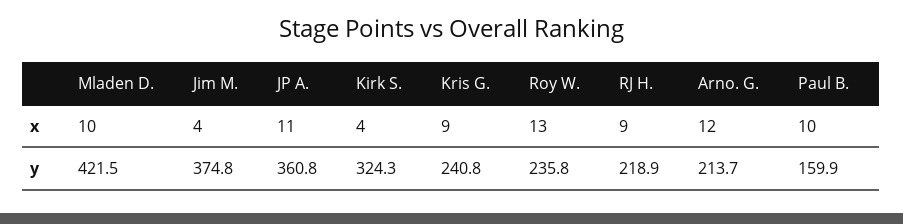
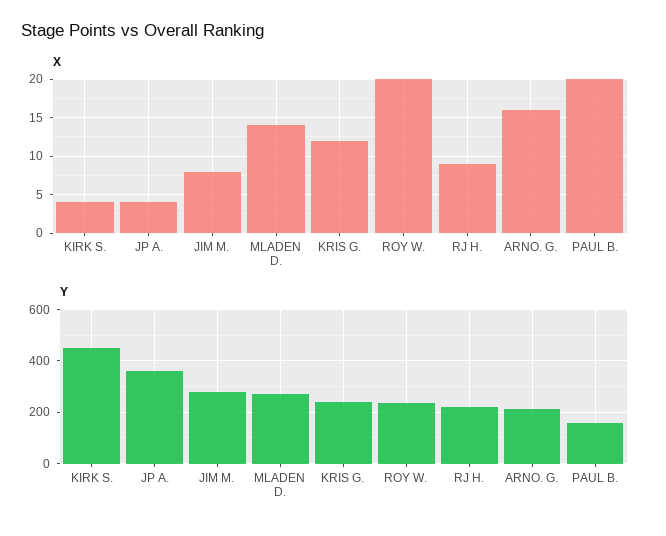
x, Mladen D.: 10 -> 14
x, Jim M.: 4 -> 8
x, JP A.: 11 -> 4
x, Kris G.: 9 -> 12
x, Roy W.: 13 -> 20
x, Arno. G.: 12 -> 16
x, Paul B.: 10 -> 20
y, Mladen D.: 421.5 -> 275
y, Jim M.: 374.8 -> 275
y, Kirk S.: 324.3 -> 450

